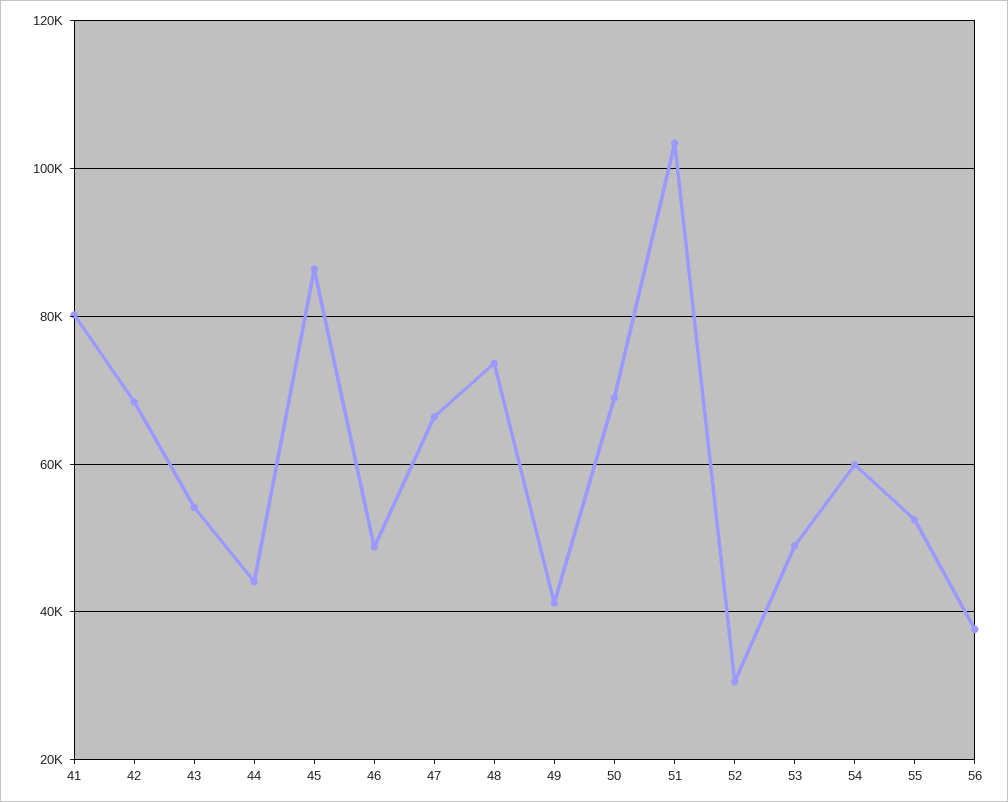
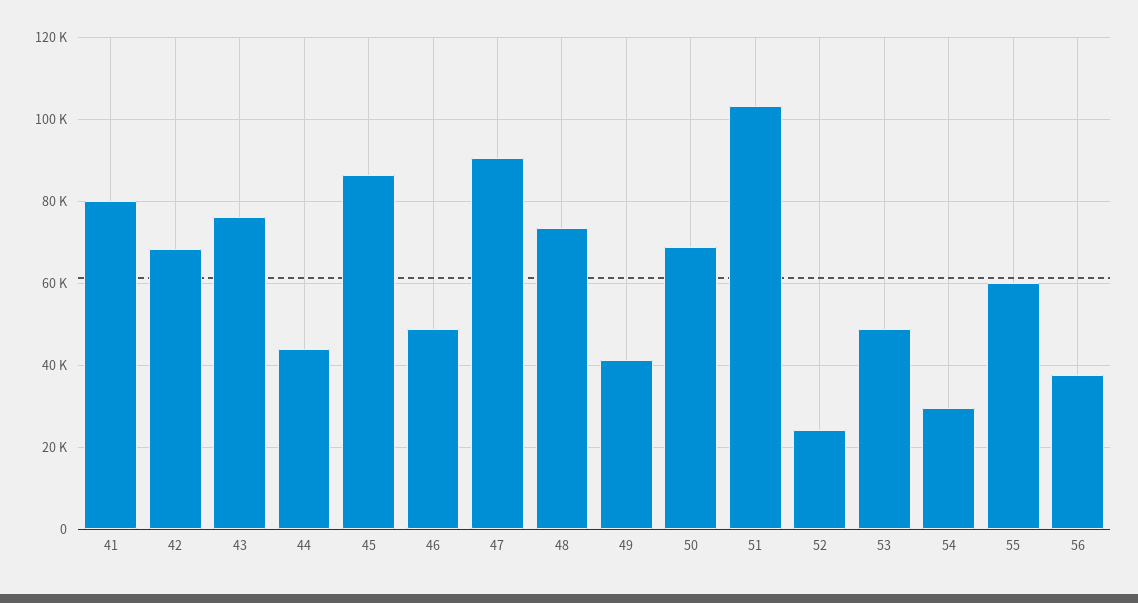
43: 54000 -> 76000
47: 66000 -> 90000
52: 30000 -> 24000
54: 60000 -> 30000
55: 52000 -> 60000

